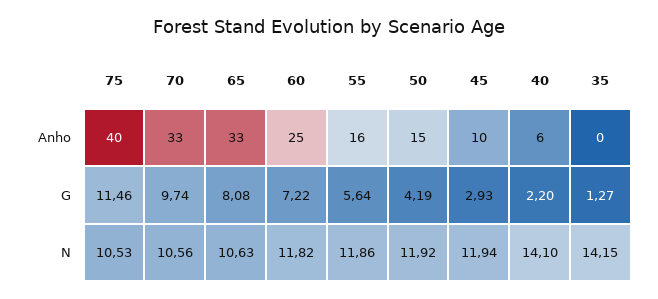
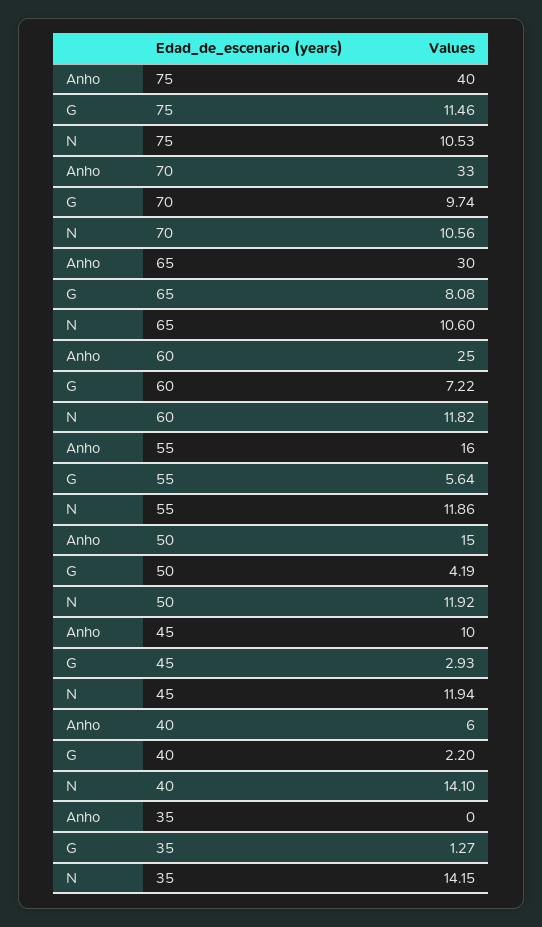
65, Anho: 33 -> 30
65, N: 10.63 -> 10.6

